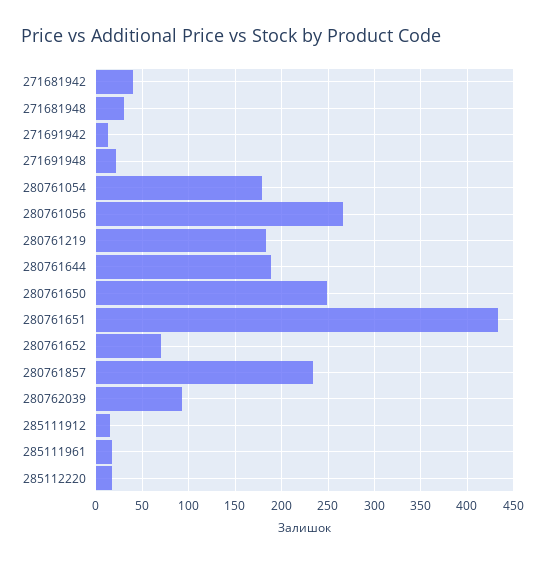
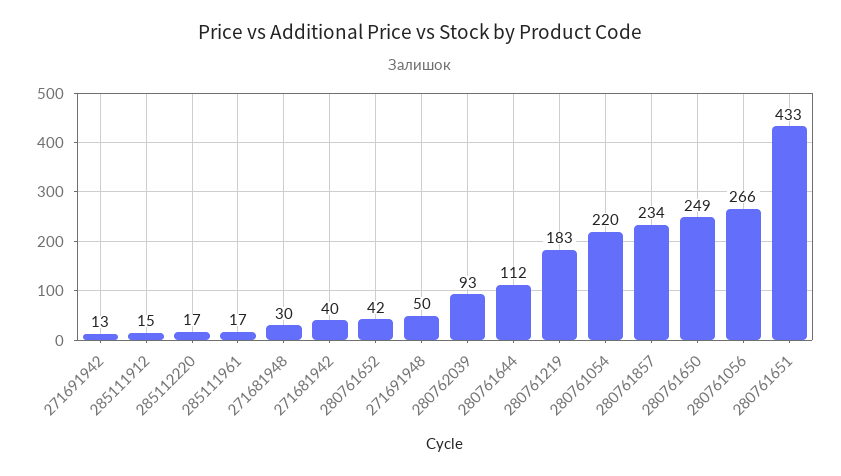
271691948: 20 -> 50
280761054: 180 -> 220
280761644: 190 -> 112
280761652: 70 -> 42

